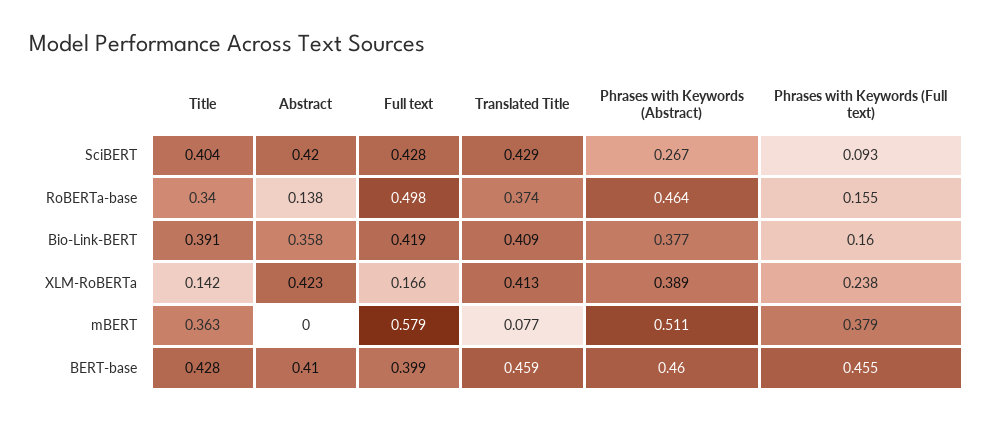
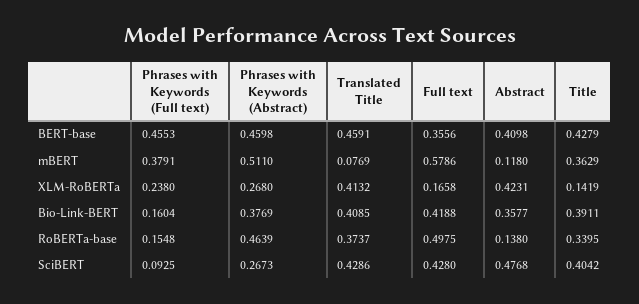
Abstract, SciBERT: 0.42 -> 0.4768
Phrases with Keywords (Abstract), XLM-RoBERTa: 0.389 -> 0.268
Abstract, mBERT: 0 -> 0.118
Full text, BERT-base: 0.399 -> 0.3556

